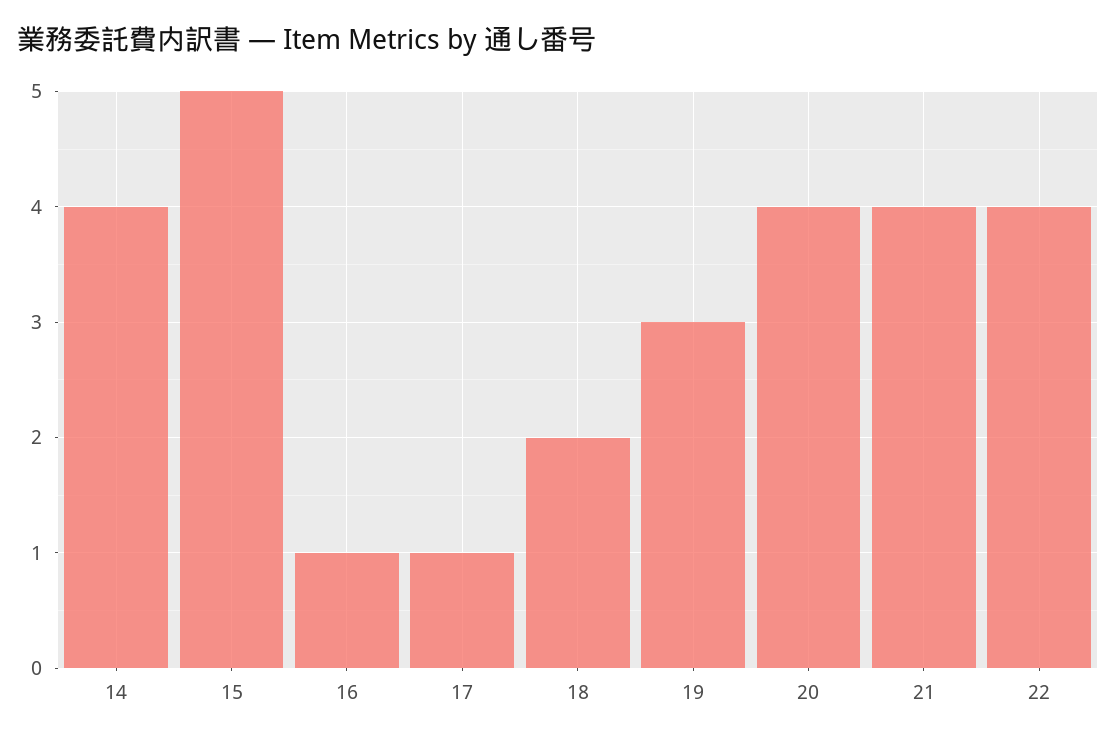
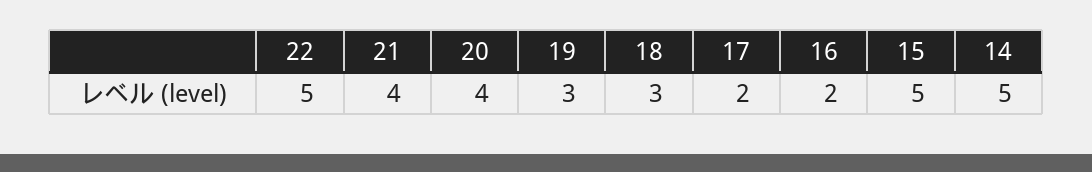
14: 4 -> 5
16: 1 -> 2
17: 1 -> 2
18: 2 -> 3
22: 4 -> 5

